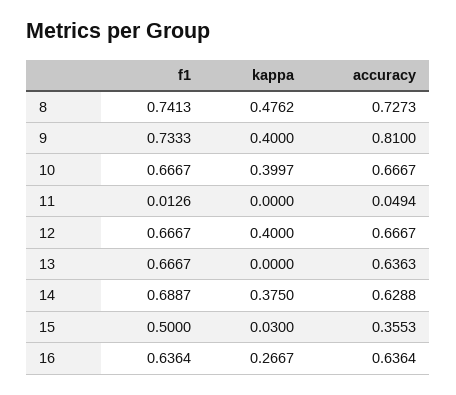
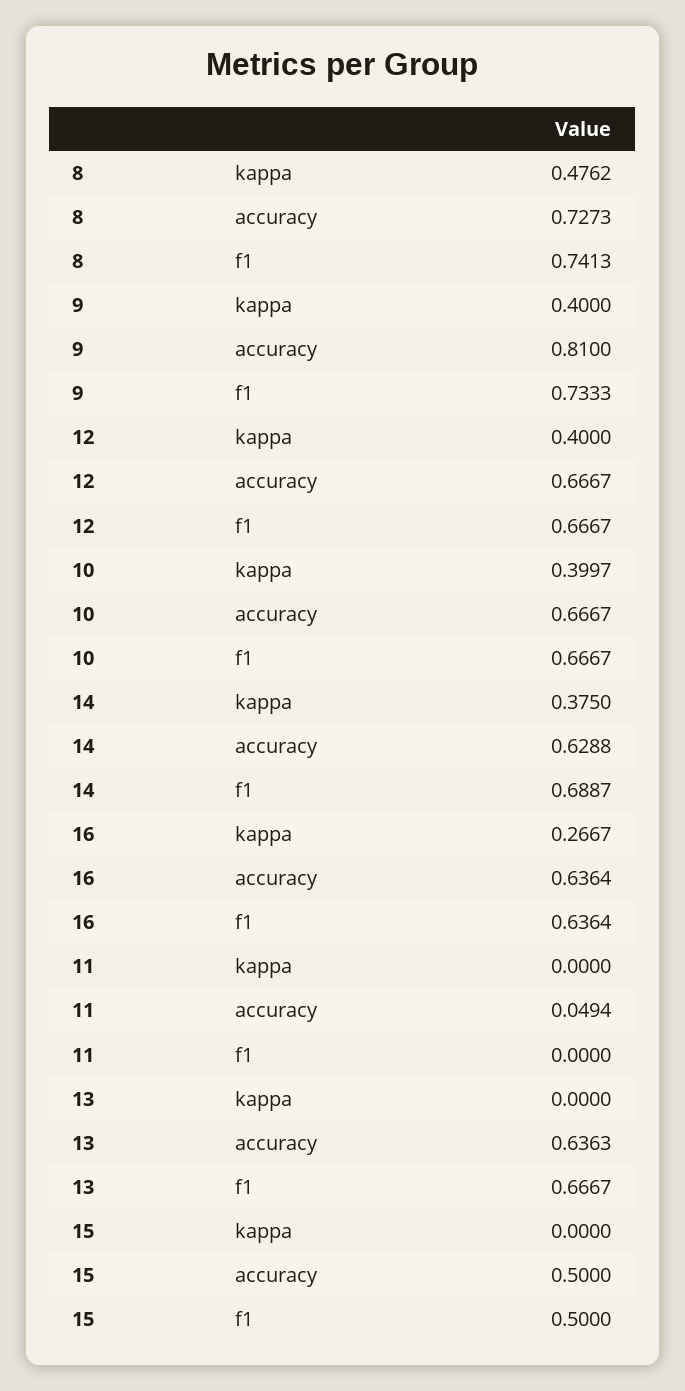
f1, 11: 0.0126 -> 0
kappa, 15: 0.03 -> 0
accuracy, 15: 0.3553 -> 0.5

